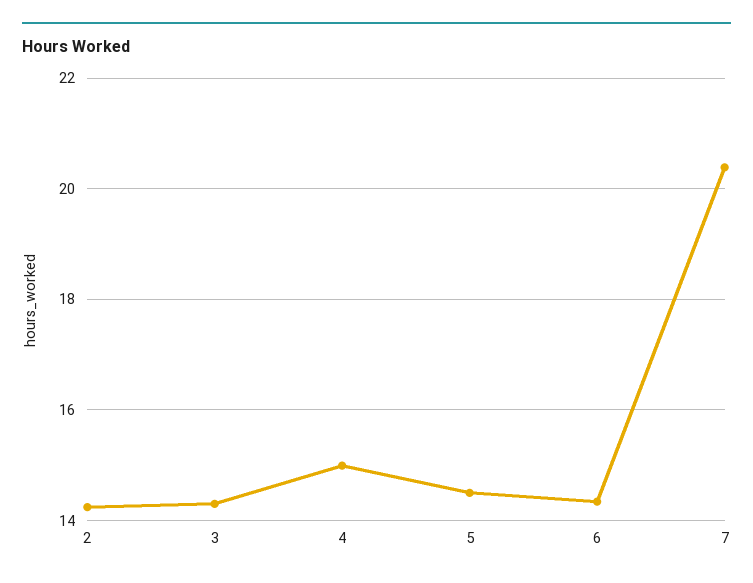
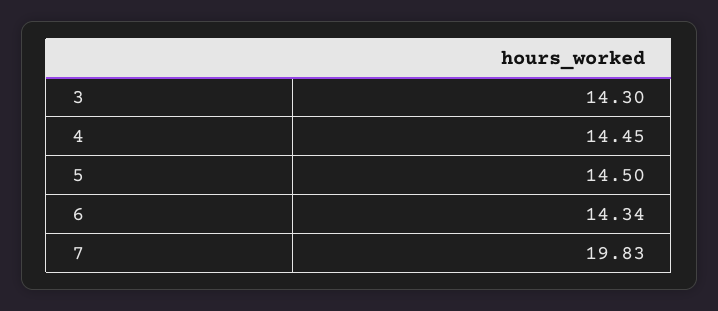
2: 14.2 -> none
4: 15 -> 14.45
7: 20.4 -> 19.83

